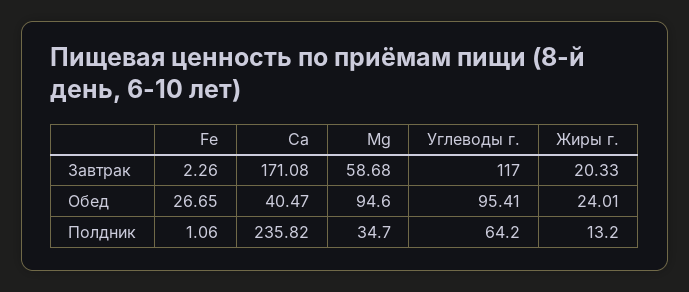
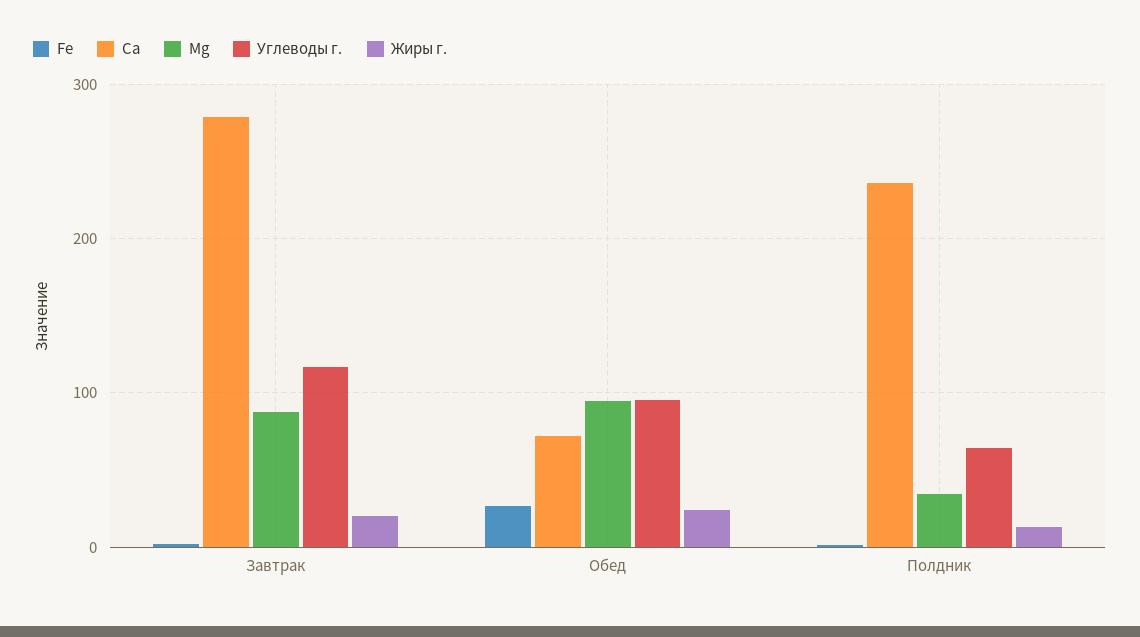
Ca, Завтрак: 171.08 -> 280
Mg, Завтрак: 58.68 -> 90
Ca, Обед: 40.47 -> 70

